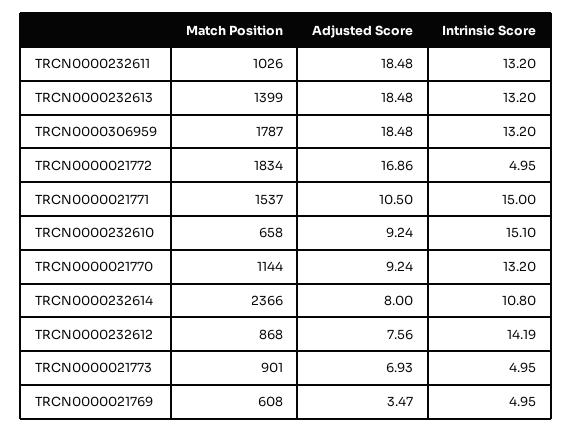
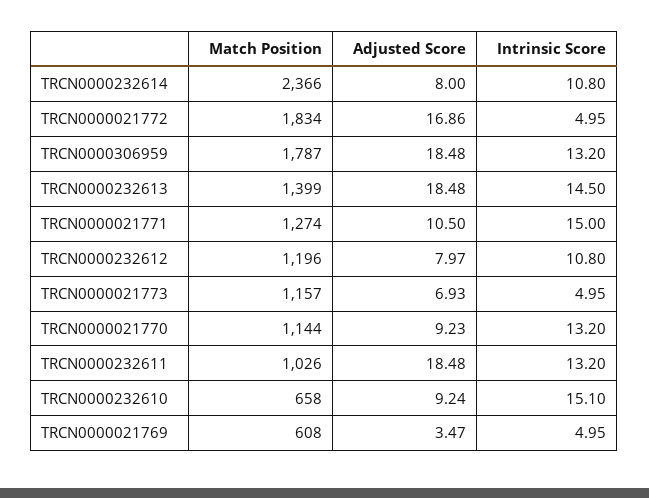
Intrinsic Score, TRCN0000232613: 13.2 -> 14.5
Match Position, TRCN0000021771: 1537 -> 1274
Adjusted Score, TRCN0000021770: 9.24 -> 9.23
Match Position, TRCN0000232612: 868 -> 1196
Adjusted Score, TRCN0000232612: 7.56 -> 7.97
Intrinsic Score, TRCN0000232612: 14.19 -> 10.8
Match Position, TRCN0000021773: 901 -> 1157

